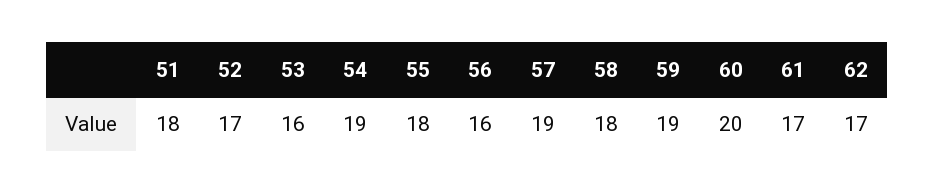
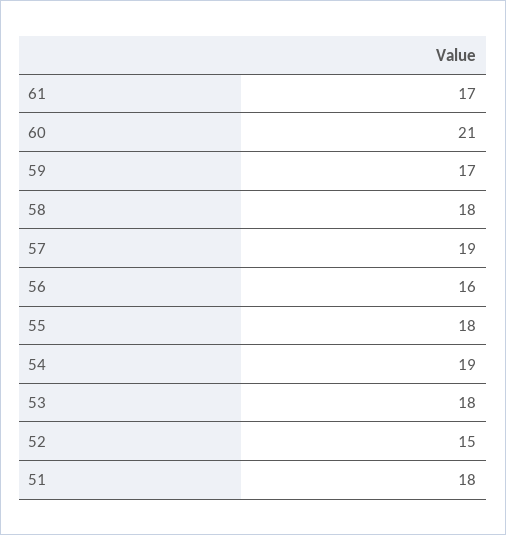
52: 17 -> 15
53: 16 -> 18
59: 19 -> 17
60: 20 -> 21
62: 17 -> none

